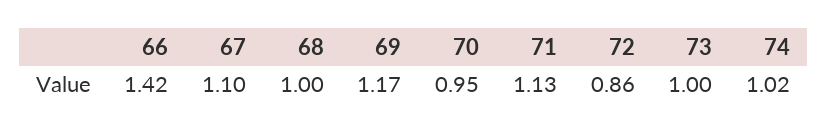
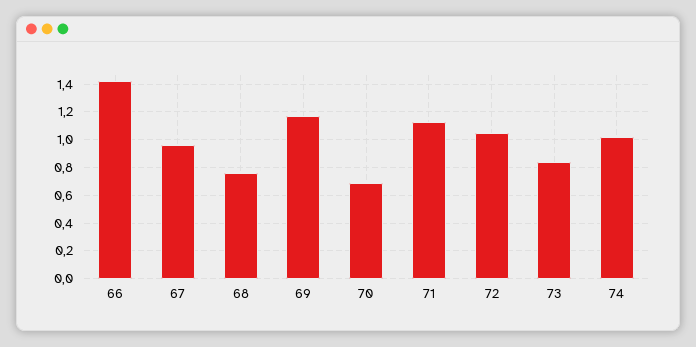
67: 1.1 -> 0.95
68: 1 -> 0.75
70: 0.95 -> 0.7
72: 0.86 -> 1.05
73: 1 -> 0.85

